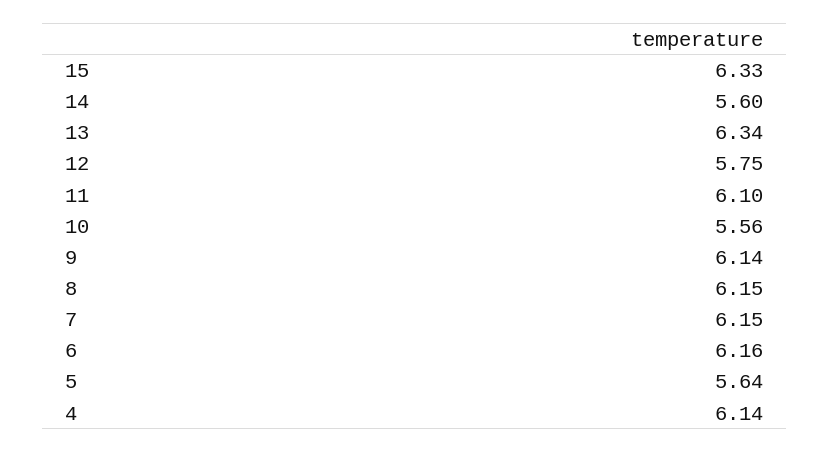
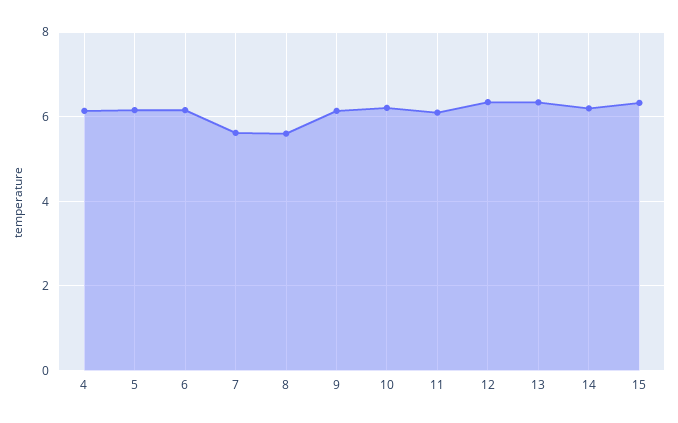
14: 5.6 -> 6.2
12: 5.75 -> 6.4
10: 5.56 -> 6.2
8: 6.15 -> 5.6
7: 6.15 -> 5.6
5: 5.64 -> 6.2

